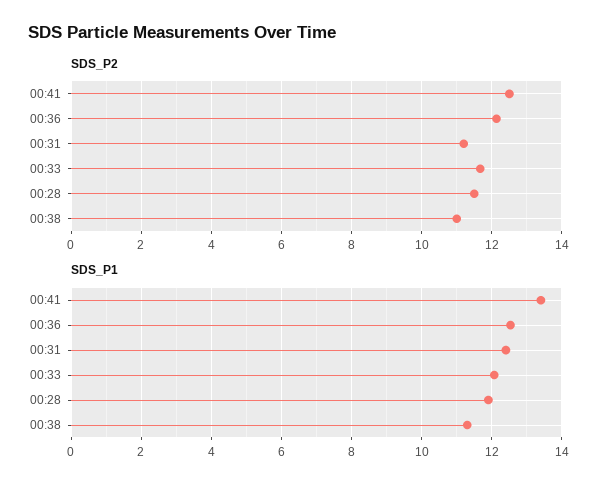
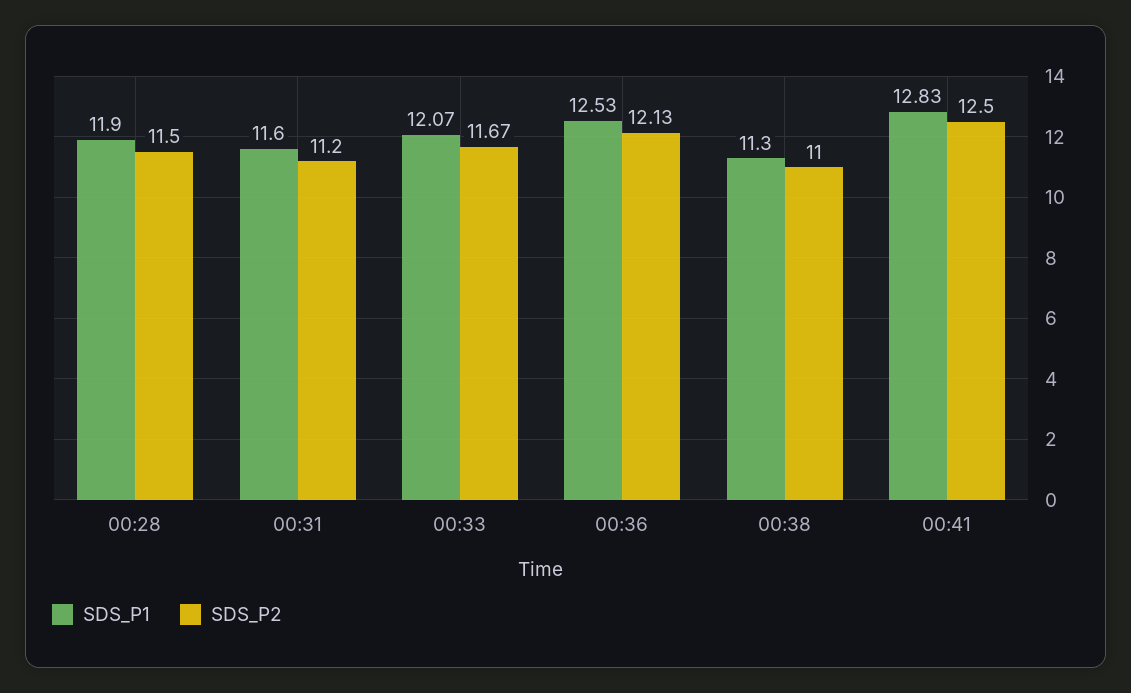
SDS_P1, 00:41: 13.4 -> 12.83
SDS_P1, 00:31: 12.4 -> 11.6

